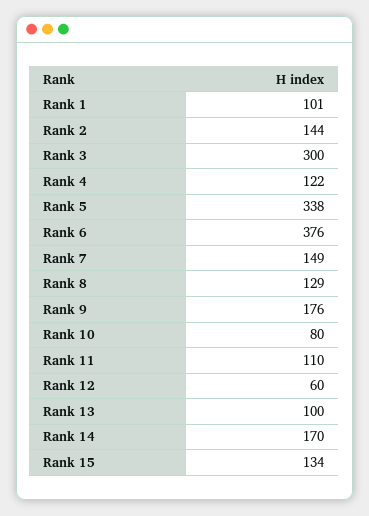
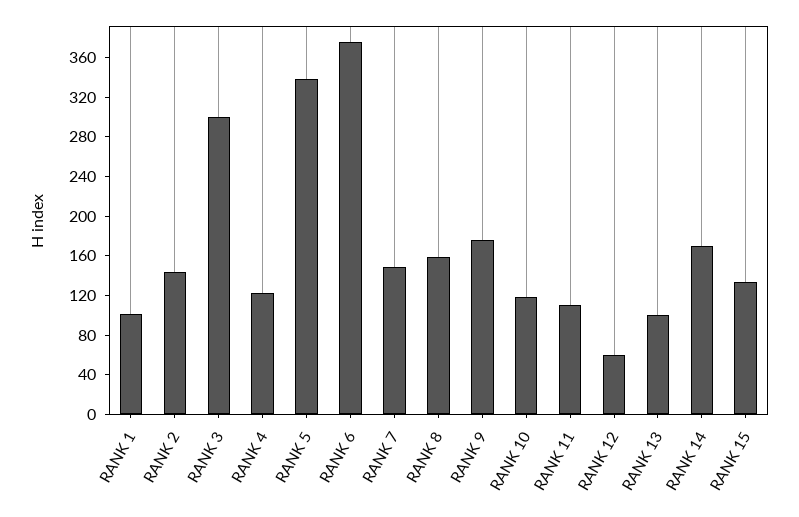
Rank 8: 129 -> 160
Rank 10: 80 -> 120

